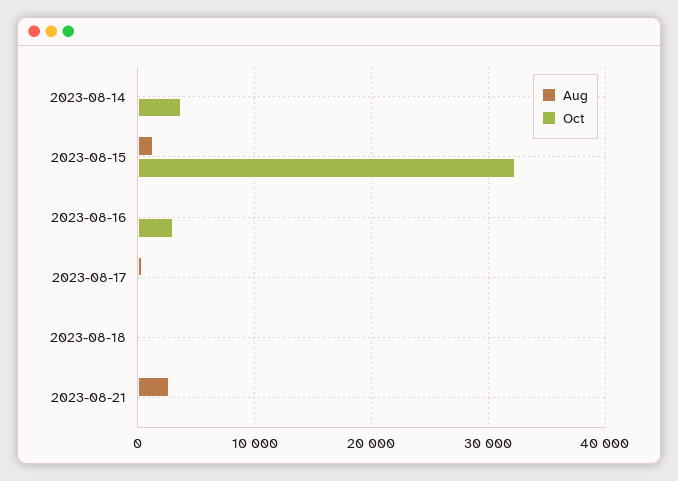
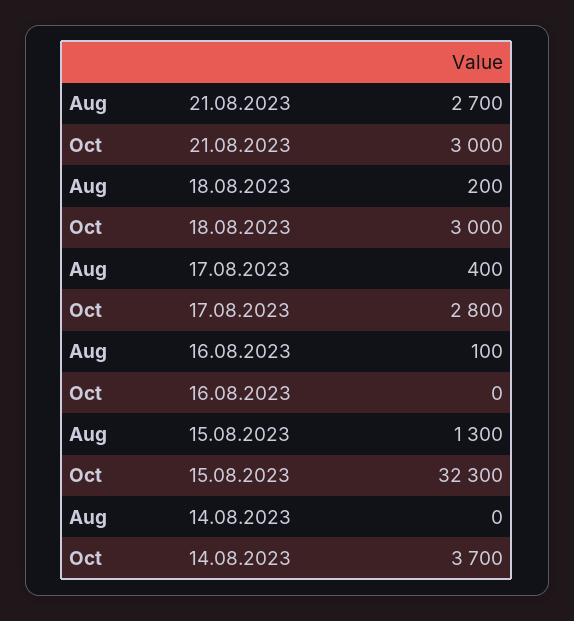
Oct, 2023-08-16: 3000 -> 0
Oct, 2023-08-17: 0 -> 2800
Oct, 2023-08-18: 0 -> 3000
Oct, 2023-08-21: 0 -> 3000

